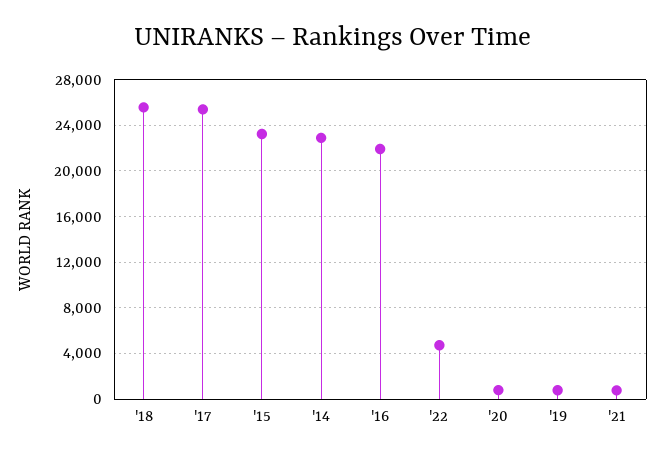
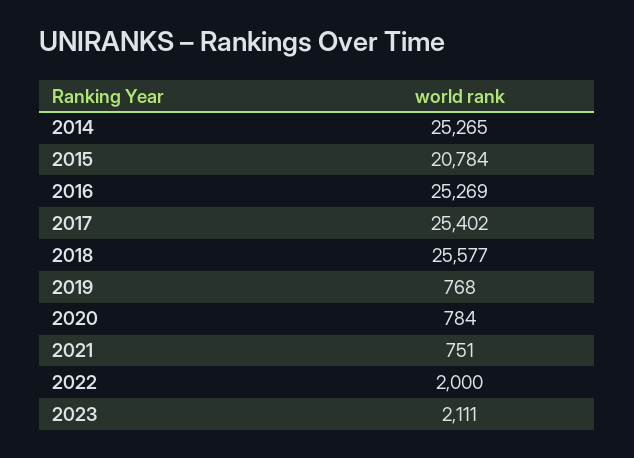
'15: 23000 -> 20784
'14: 23000 -> 25265
'16: 22000 -> 25269
'22: 5000 -> 2000
2023: none -> 2111

